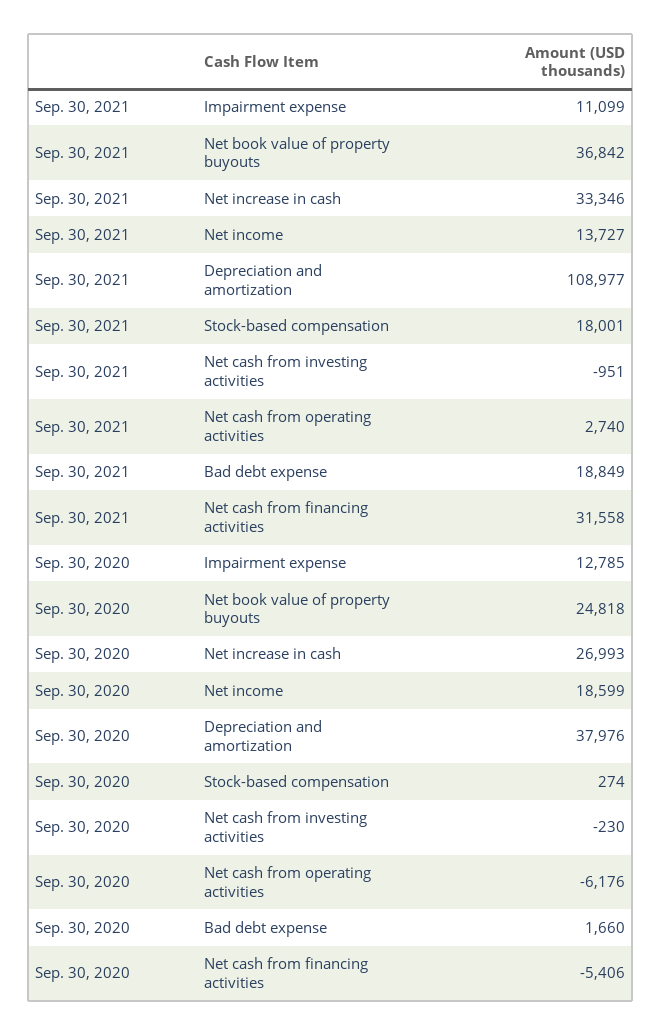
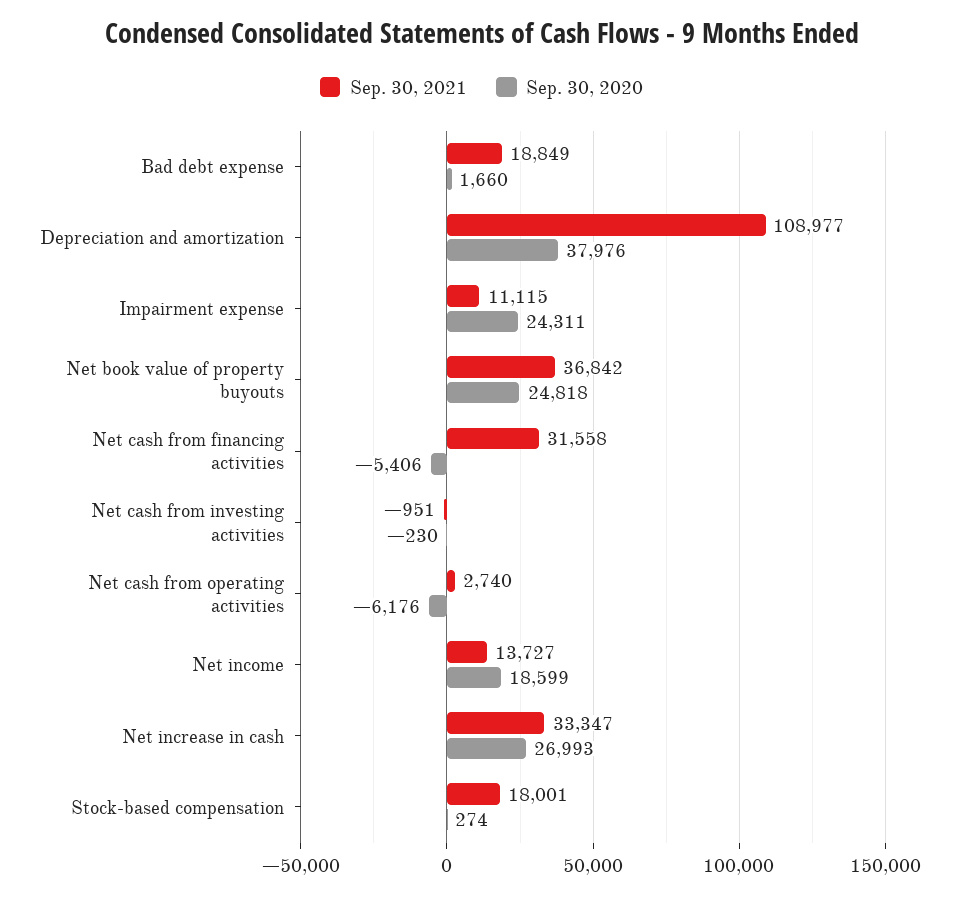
Sep. 30, 2021, Impairment expense: 11099 -> 11115
Sep. 30, 2021, Net increase in cash: 33346 -> 33347
Sep. 30, 2020, Impairment expense: 12785 -> 24311

